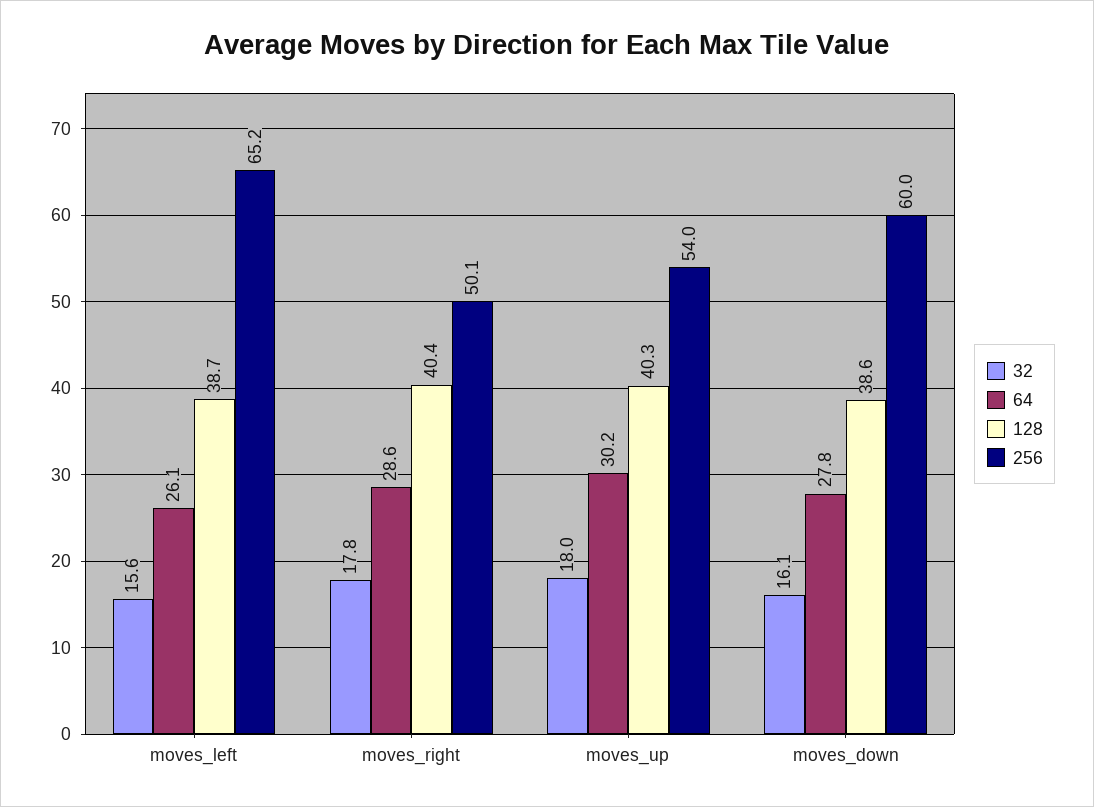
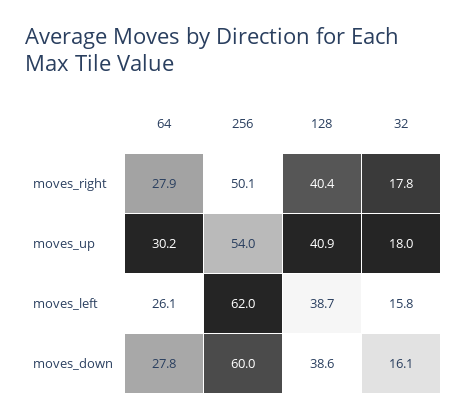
32, moves_left: 15.6 -> 15.8
256, moves_left: 65.2 -> 62
64, moves_right: 28.6 -> 27.9
128, moves_up: 40.3 -> 40.9

